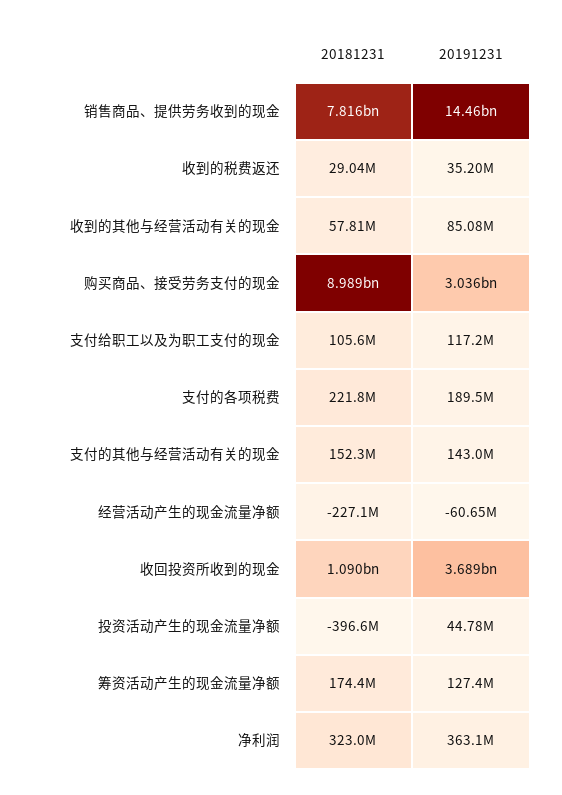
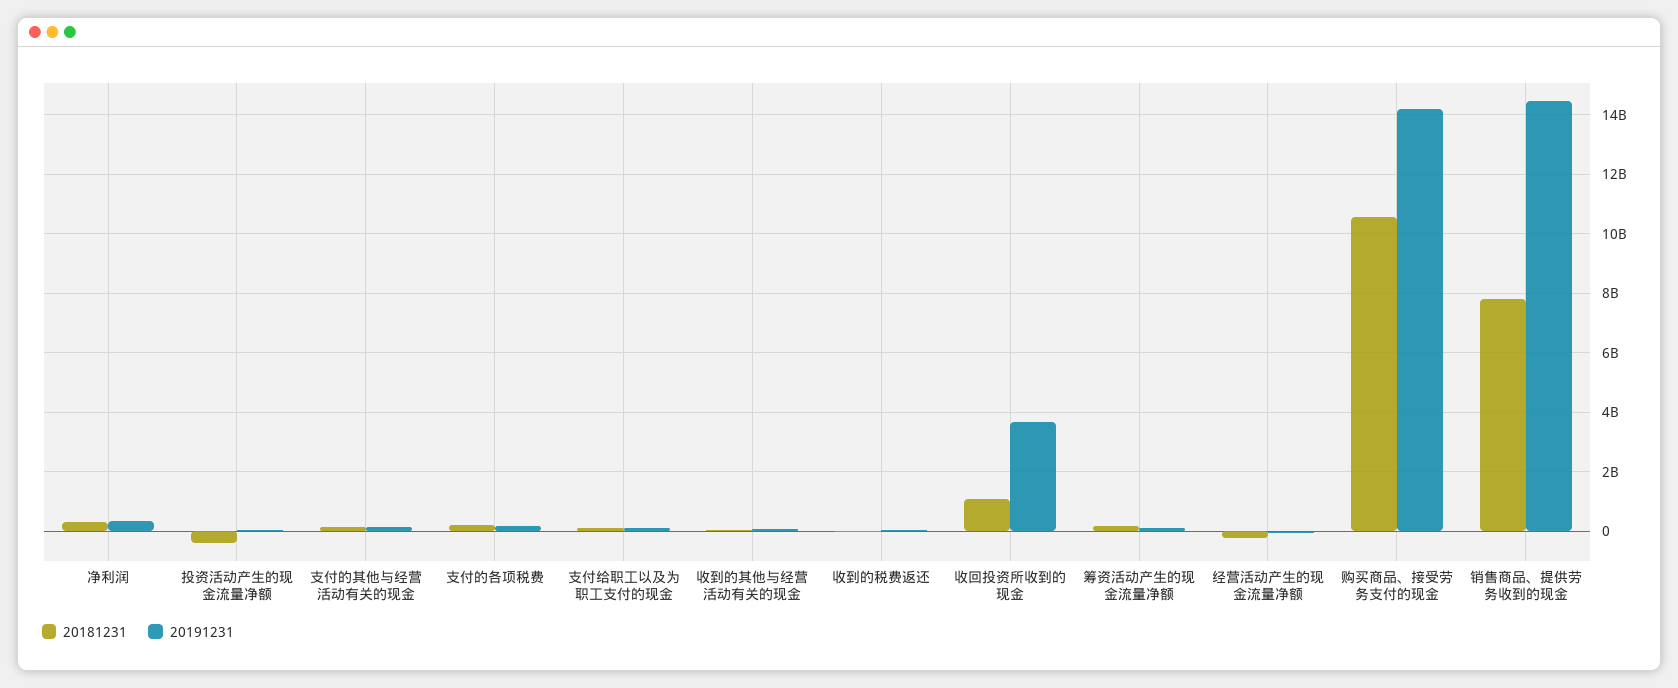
20181231, 购买商品、接受劳务支付的现金: 8989000000 -> 10500000000
20191231, 购买商品、接受劳务支付的现金: 3036000000 -> 14250000000

